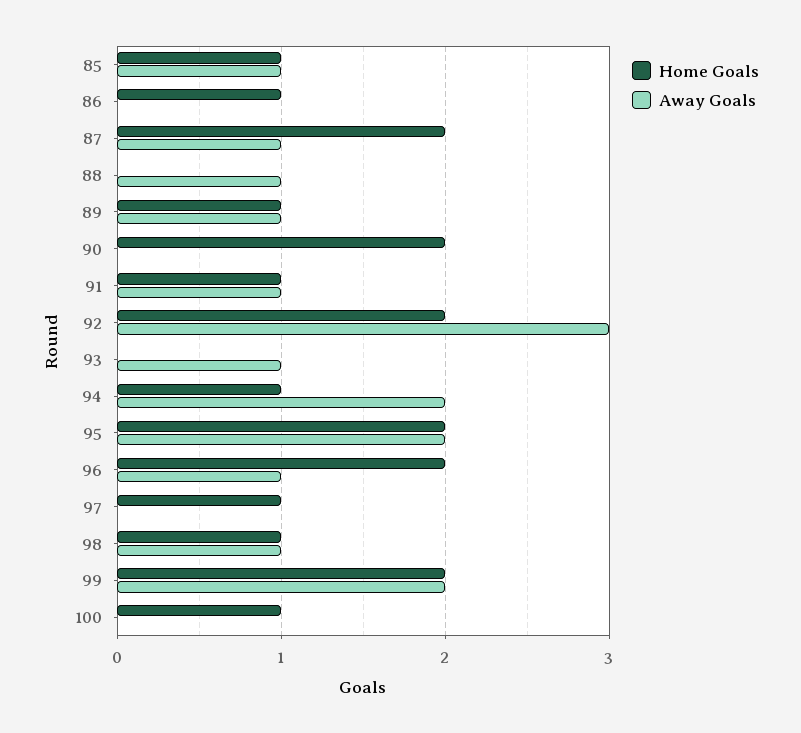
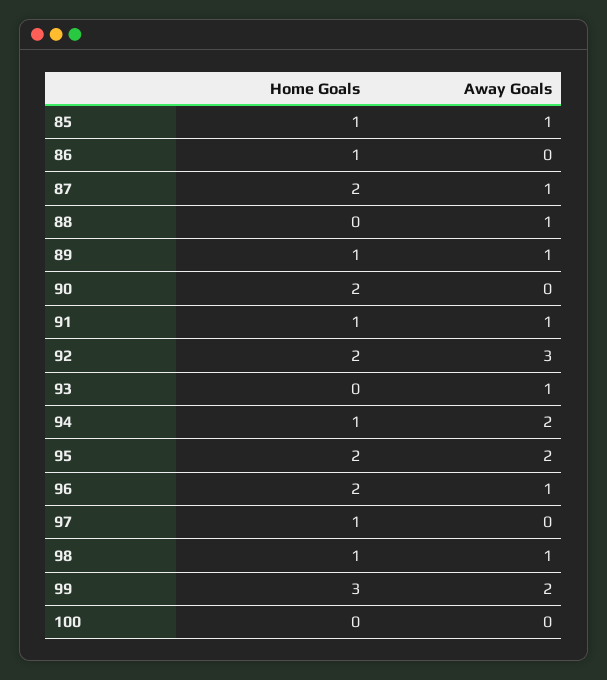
Home Goals, 99: 2 -> 3
Home Goals, 100: 1 -> 0

